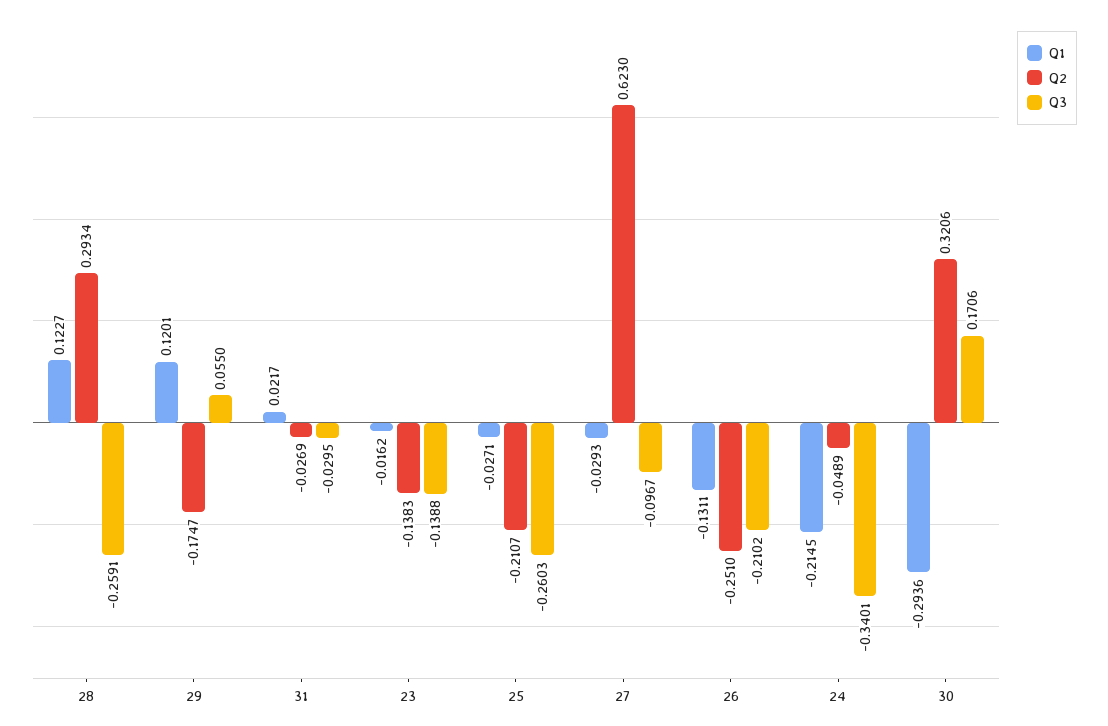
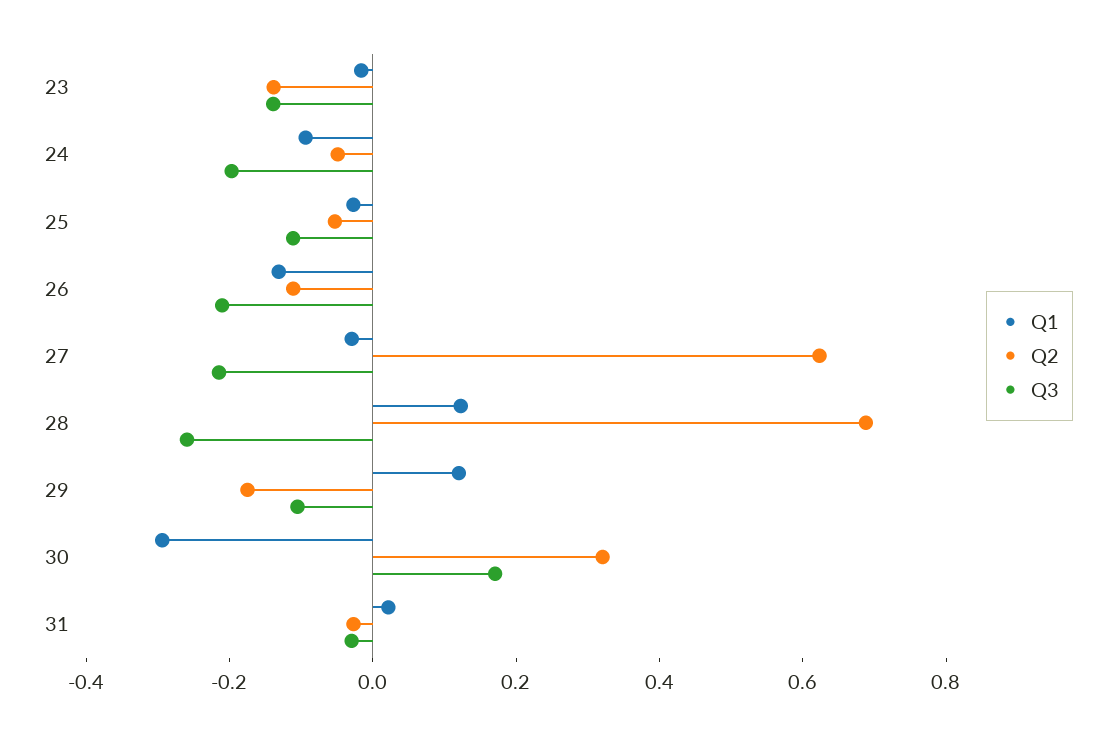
Q2, 28: 0.2934 -> 0.7
Q3, 29: 0.055 -> -0.1
Q2, 25: -0.2107 -> -0.05
Q3, 25: -0.2603 -> -0.1
Q3, 27: -0.0967 -> -0.2
Q2, 26: -0.251 -> -0.1
Q1, 24: -0.2145 -> -0.1
Q3, 24: -0.3401 -> -0.2

